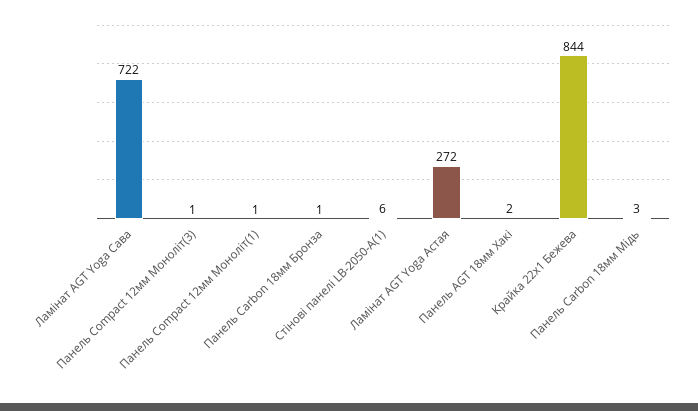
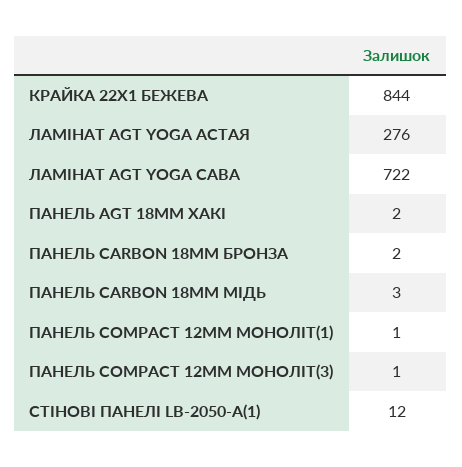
Панель Carbon 18мм Бронза: 1 -> 2
Стінові панелі LB-2050-А(1): 6 -> 12
Ламінат AGT Yoga Астая: 272 -> 276

